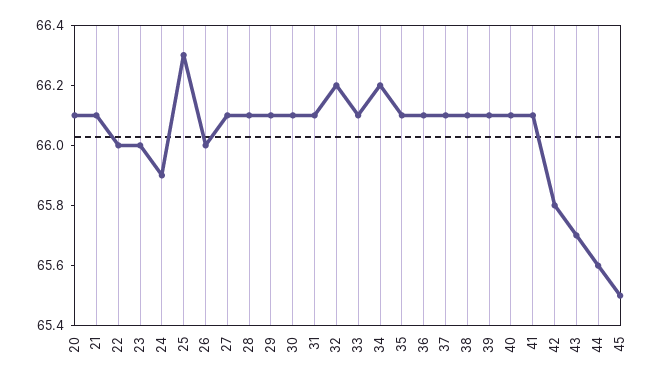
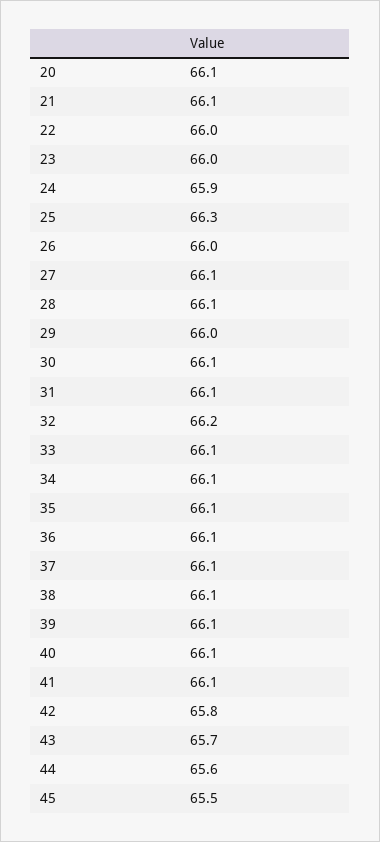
29: 66.1 -> 66
34: 66.2 -> 66.1

